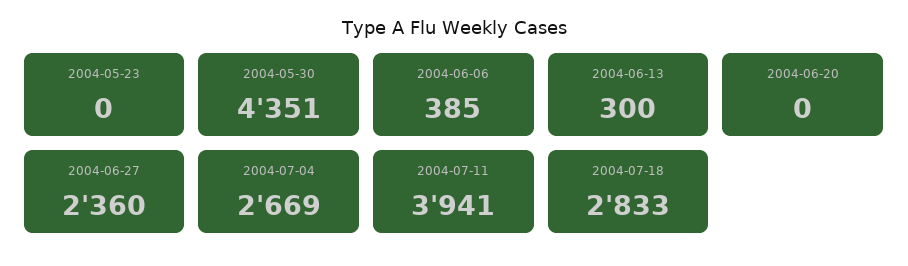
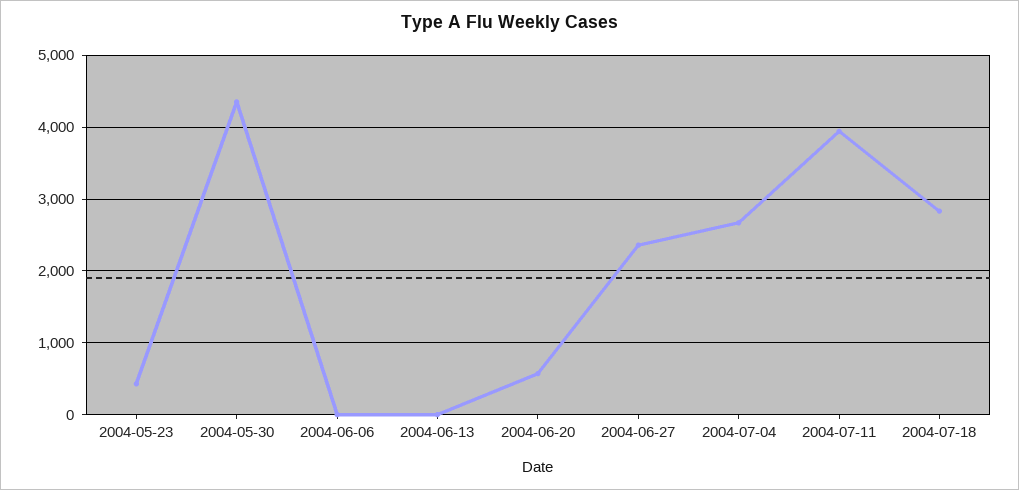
2004-05-23: 0 -> 400
2004-06-06: 385 -> 0
2004-06-13: 300 -> 0
2004-06-20: 0 -> 600

